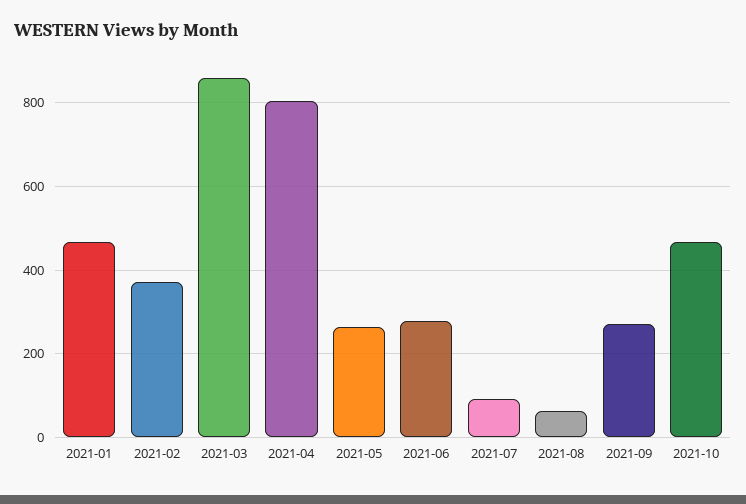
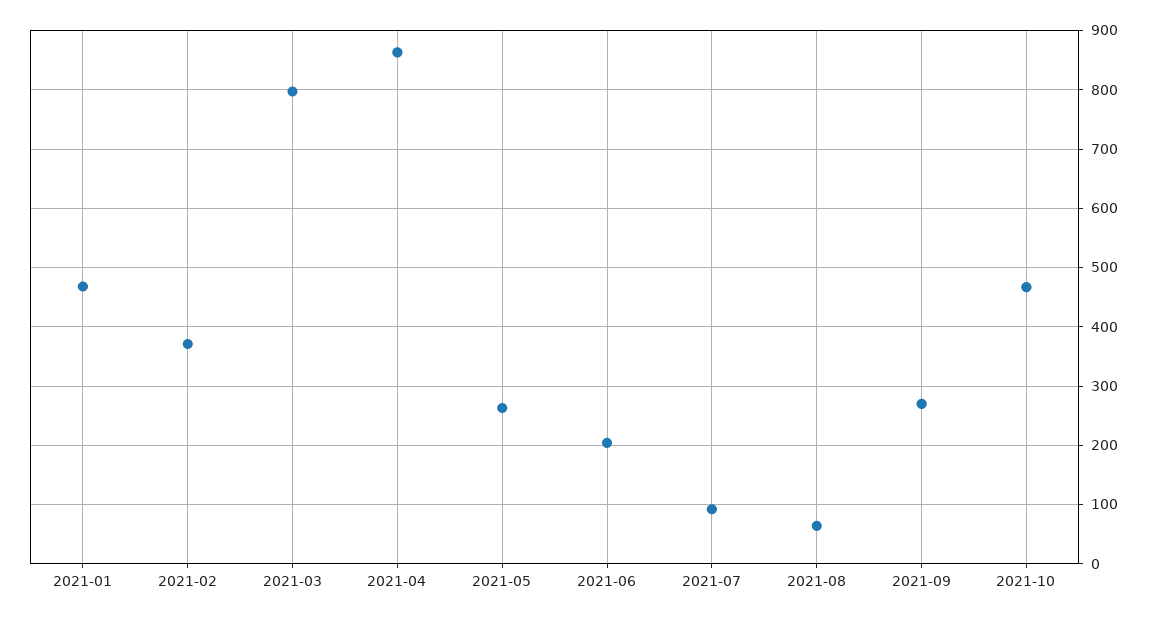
2021-03: 860 -> 800
2021-04: 800 -> 860
2021-06: 280 -> 200

